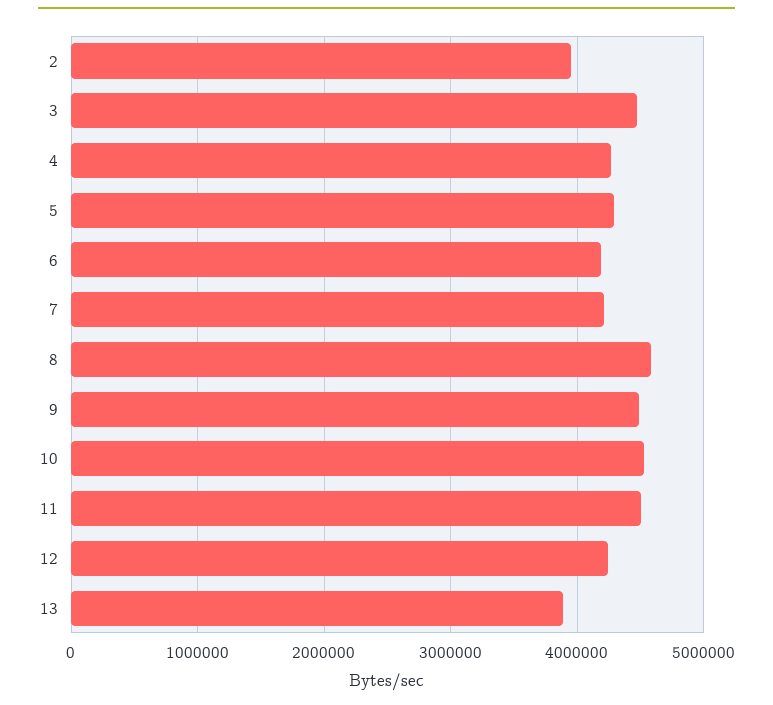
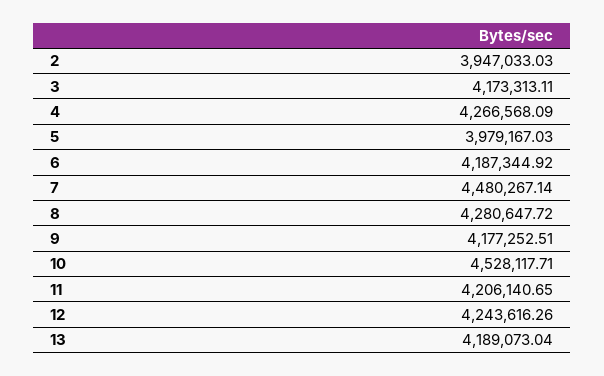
3: 4500000 -> 4173313.11
5: 4300000 -> 3979167.03
7: 4200000 -> 4480267.14
8: 4600000 -> 4280647.72
9: 4500000 -> 4177252.51
11: 4500000 -> 4206140.65
13: 3900000 -> 4189073.04

